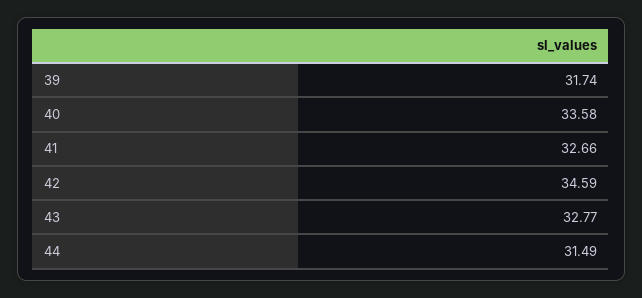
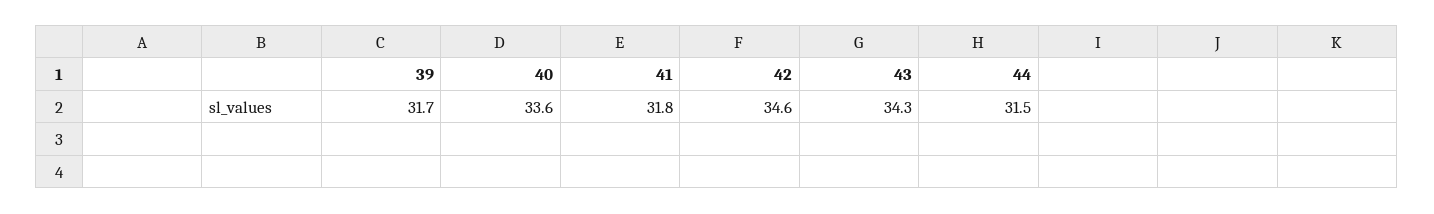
41: 32.66 -> 31.8
43: 32.77 -> 34.3

